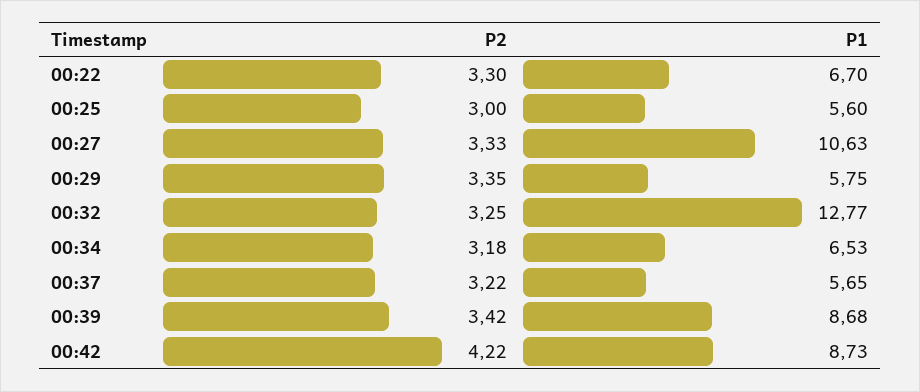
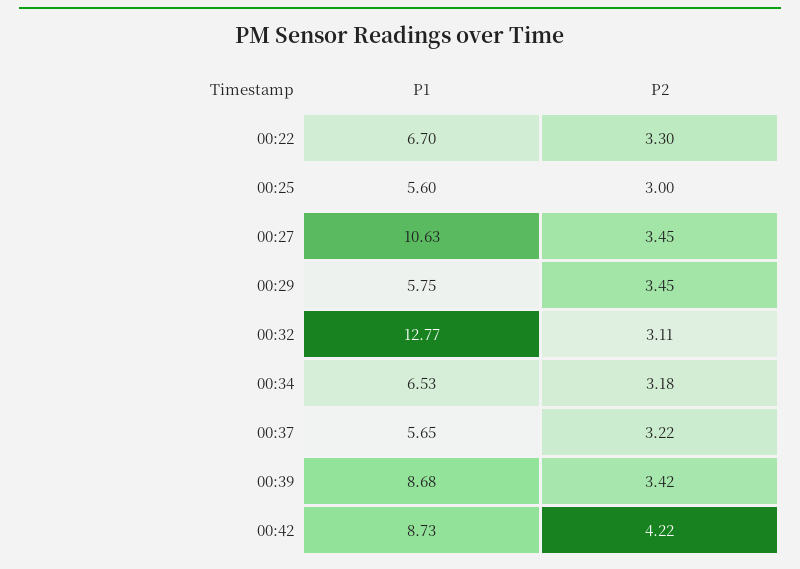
P2, 00:27: 3.33 -> 3.45
P2, 00:29: 3.35 -> 3.45
P2, 00:32: 3.25 -> 3.11

